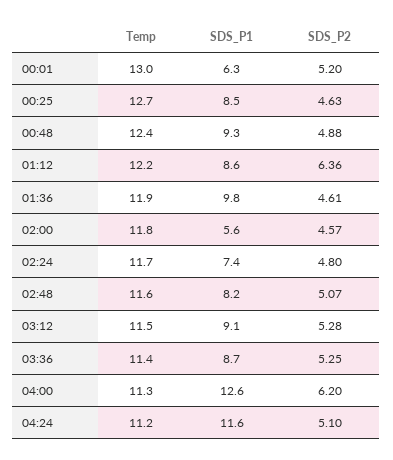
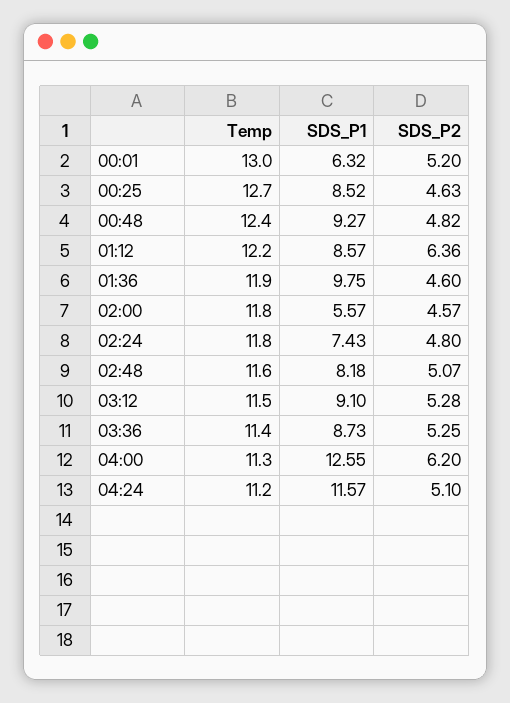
SDS_P2, 00:48: 4.88 -> 4.82
SDS_P2, 01:36: 4.61 -> 4.6
Temp, 02:24: 11.7 -> 11.8

